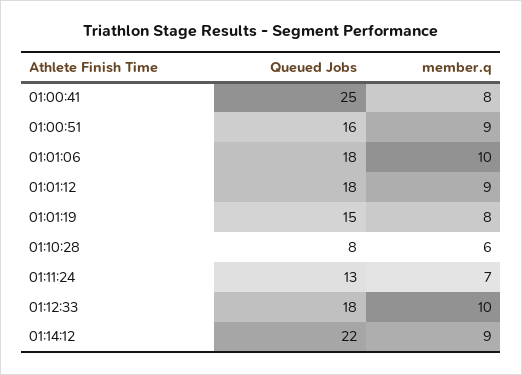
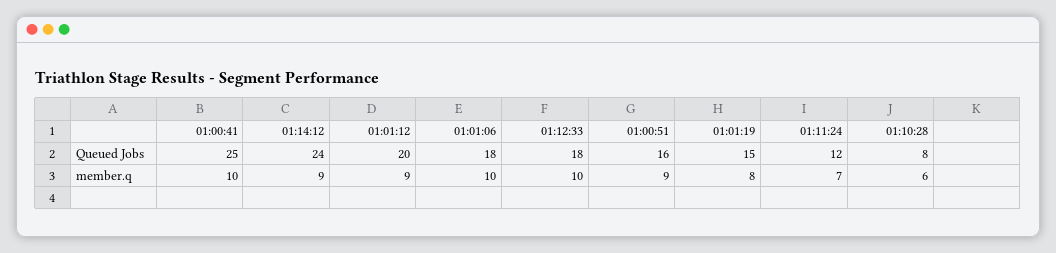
member.q, 01:00:41: 8 -> 10
Queued Jobs, 01:01:12: 18 -> 20
Queued Jobs, 01:11:24: 13 -> 12
Queued Jobs, 01:14:12: 22 -> 24

